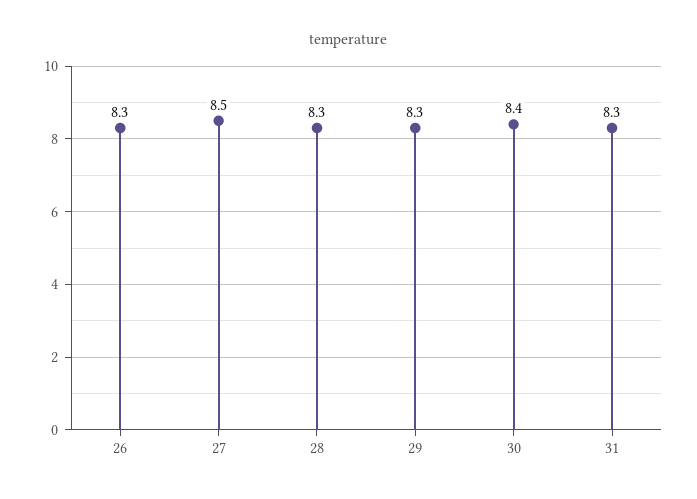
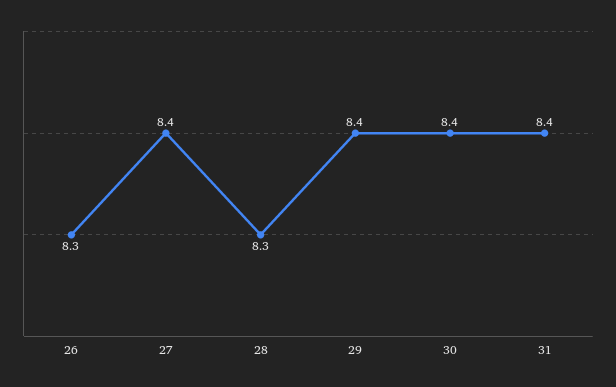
27: 8.5 -> 8.4
29: 8.3 -> 8.4
31: 8.3 -> 8.4

